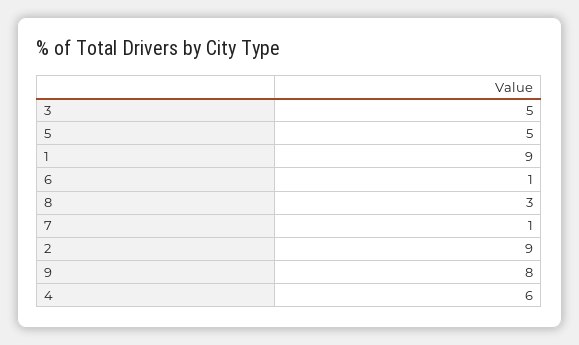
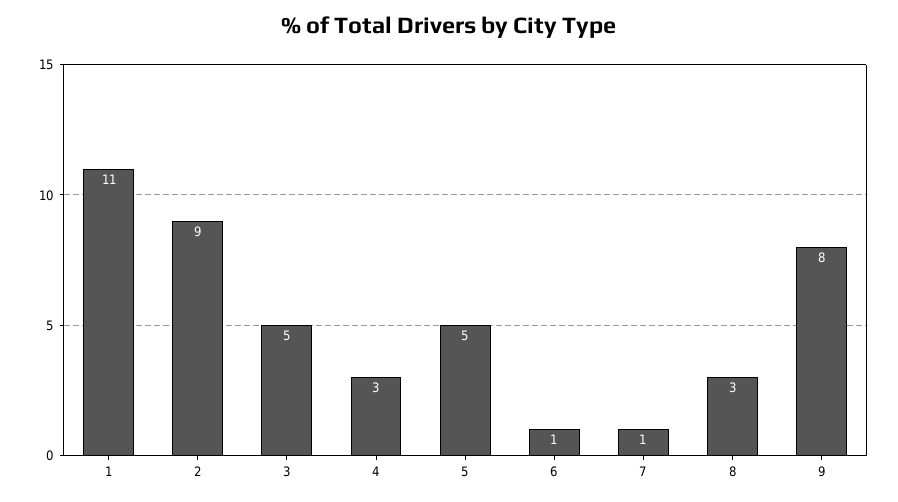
1: 9 -> 11
4: 6 -> 3

